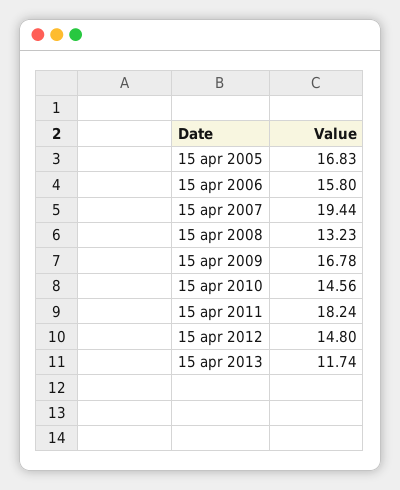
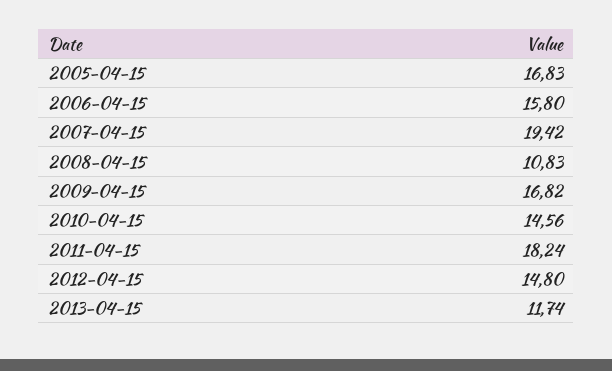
15 apr 2007: 19.44 -> 19.42
15 apr 2008: 13.23 -> 10.83
15 apr 2009: 16.78 -> 16.82

